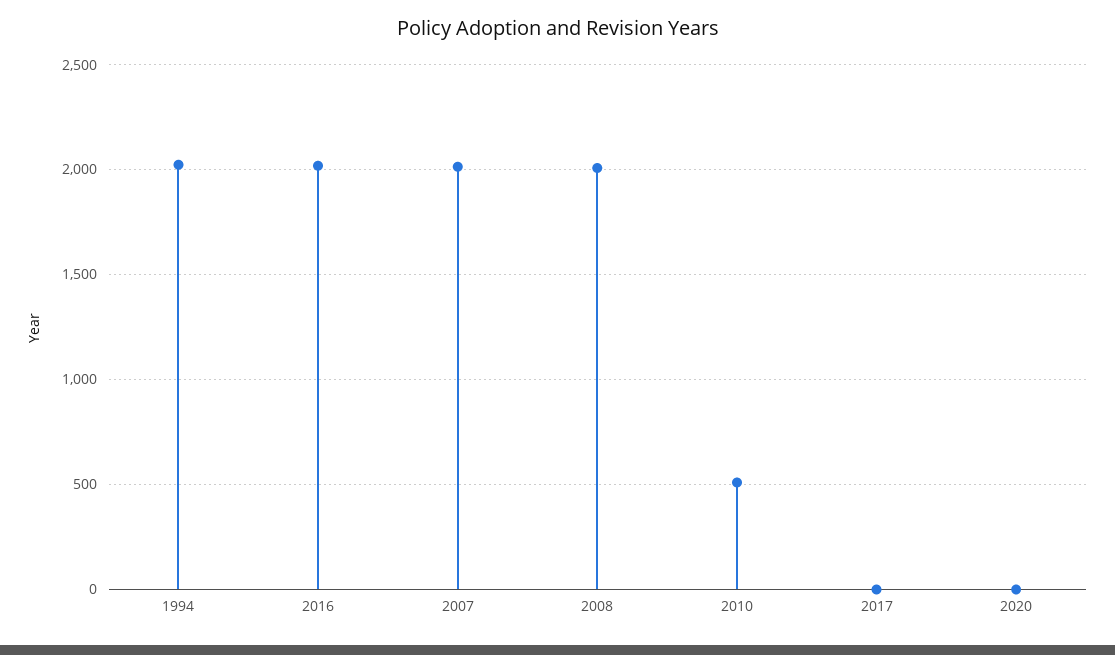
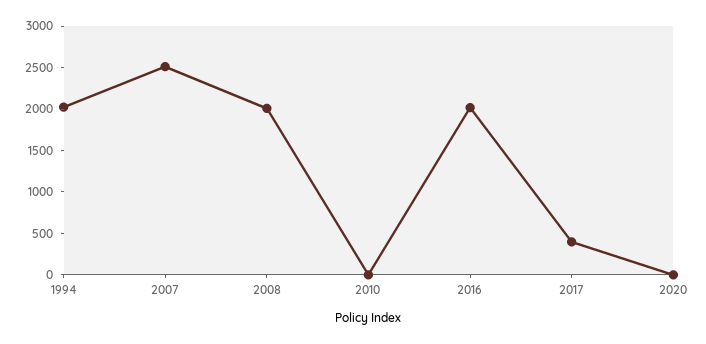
2007: 2000 -> 2500
2010: 500 -> 0
2017: 0 -> 400

